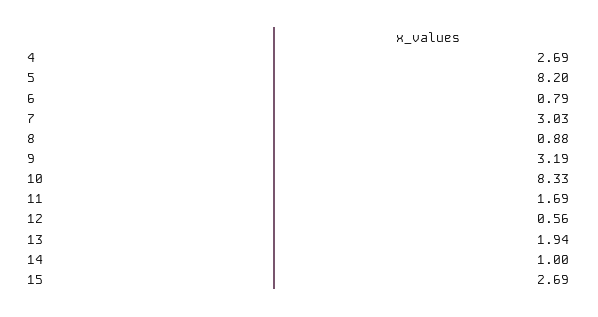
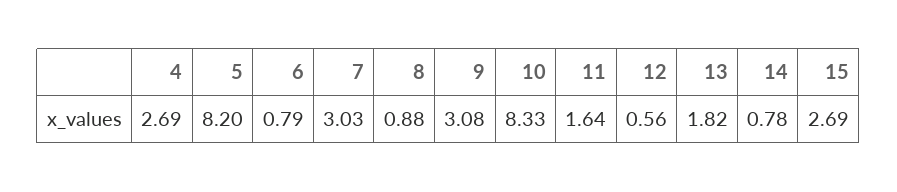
9: 3.19 -> 3.08
11: 1.69 -> 1.64
13: 1.94 -> 1.82
14: 1 -> 0.78

